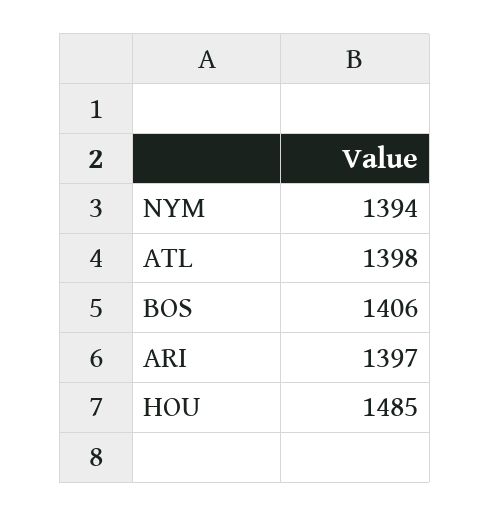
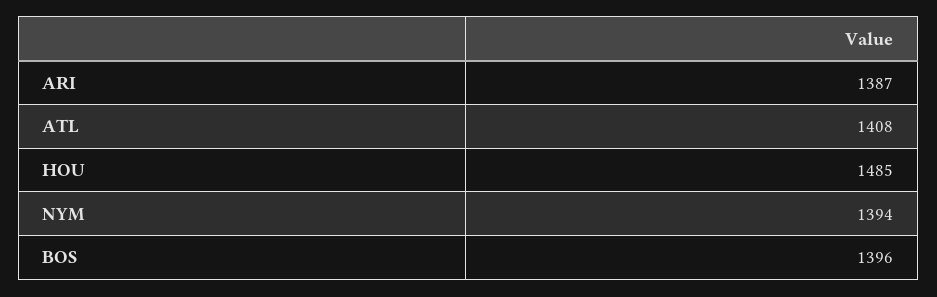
ATL: 1398 -> 1408
BOS: 1406 -> 1396
ARI: 1397 -> 1387

